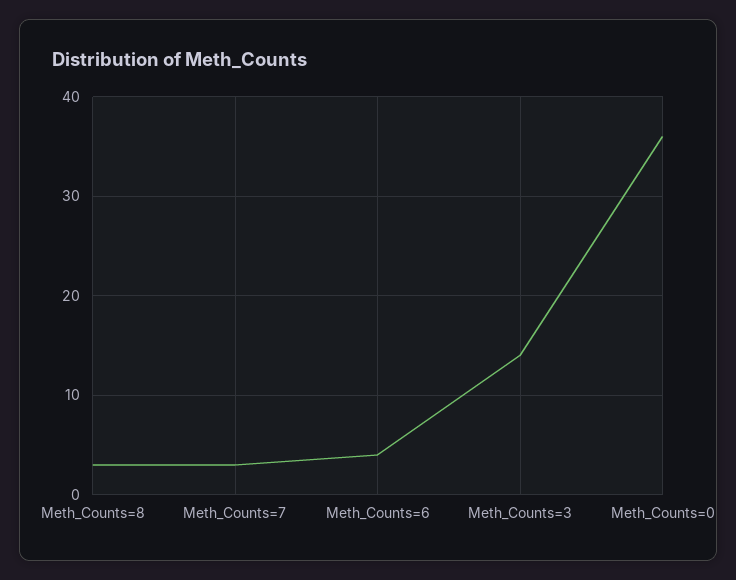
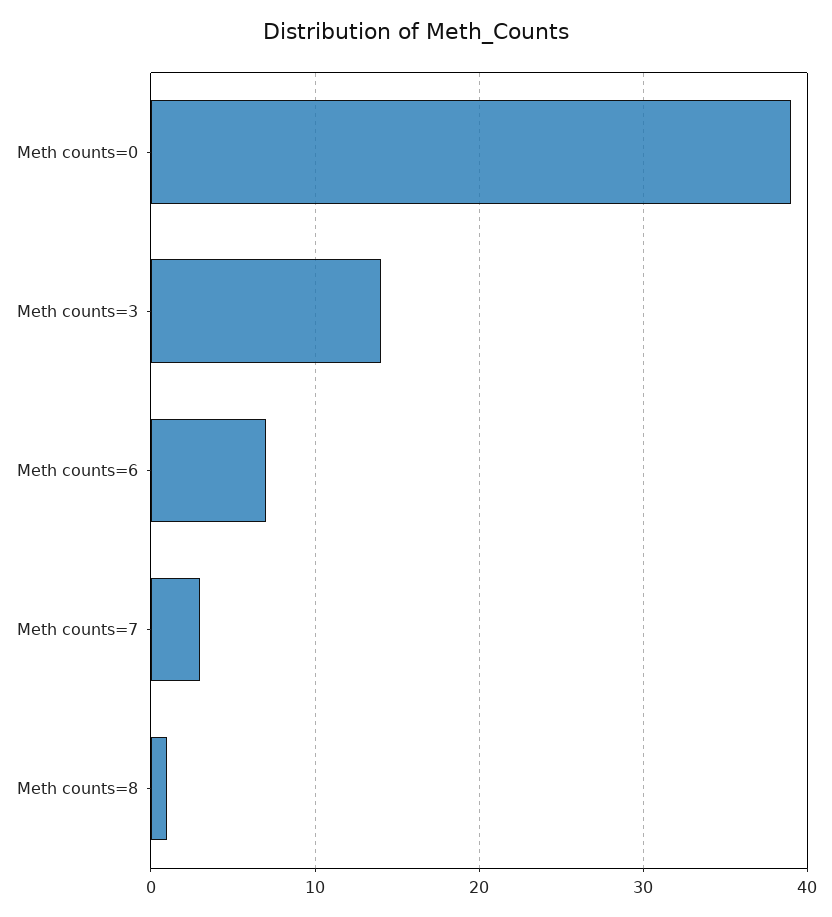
Meth_Counts=8: 3 -> 1
Meth_Counts=6: 4 -> 7
Meth_Counts=0: 36 -> 39

